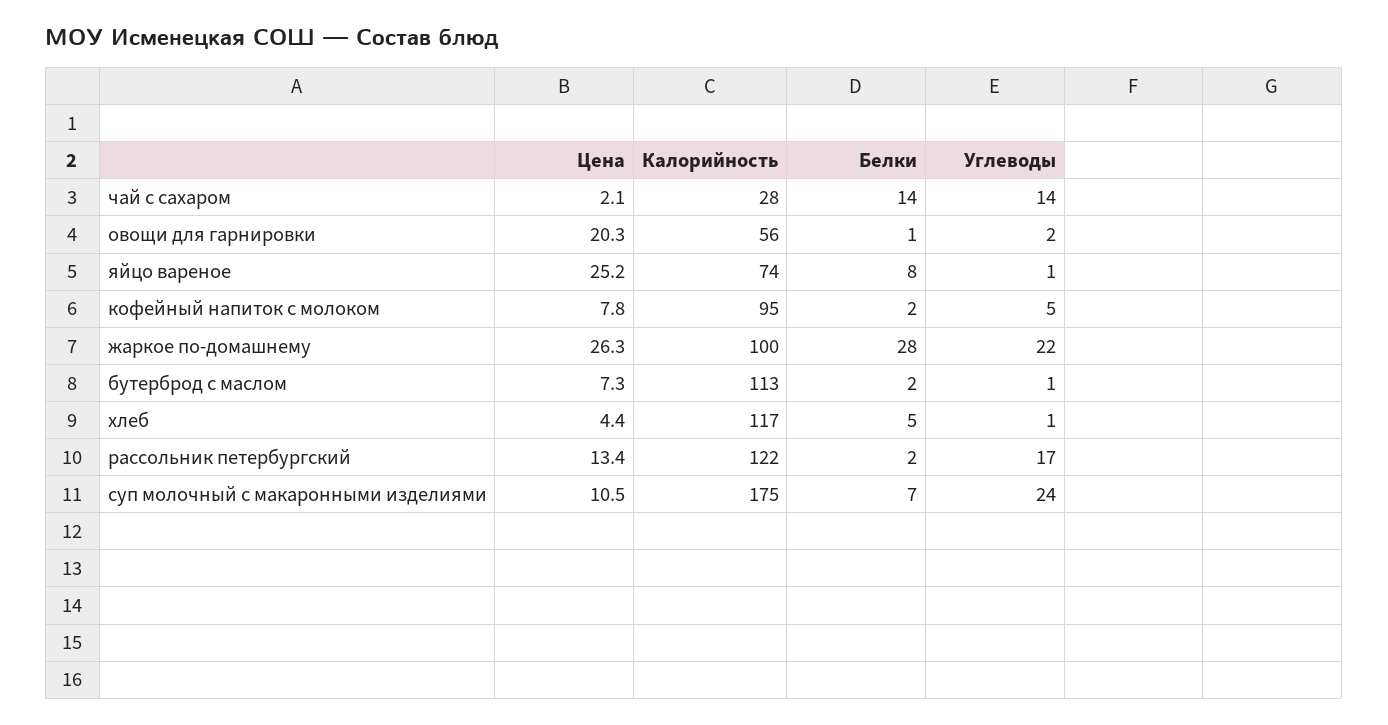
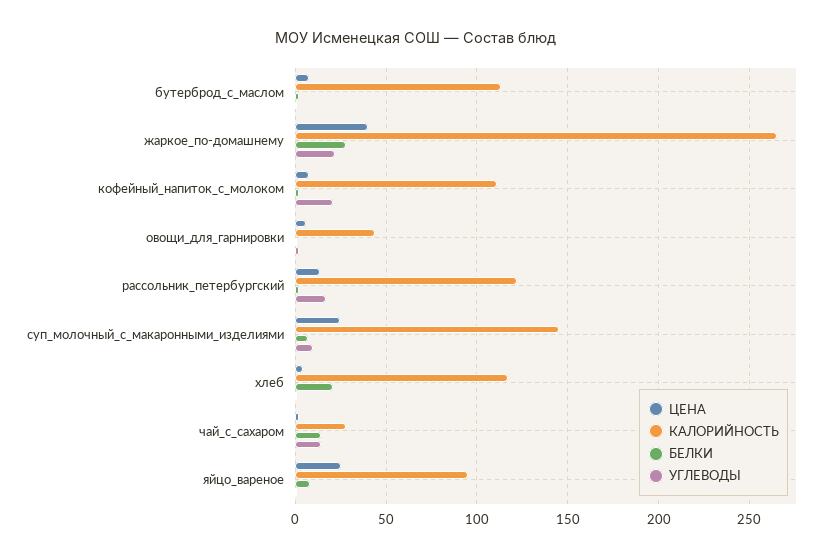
Цена, овощи для гарнировки: 20.3 -> 5
Калорийность, овощи для гарнировки: 56 -> 45
Калорийность, яйцо вареное: 74 -> 95
Калорийность, кофейный напиток с молоком: 95 -> 110
Углеводы, кофейный напиток с молоком: 5 -> 20
Цена, жаркое по-домашнему: 26.3 -> 40
Калорийность, жаркое по-домашнему: 100 -> 265
Белки, хлеб: 5 -> 20
Цена, суп молочный с макаронными изделиями: 10.5 -> 25
Калорийность, суп молочный с макаронными изделиями: 175 -> 145
Углеводы, суп молочный с макаронными изделиями: 24 -> 10

